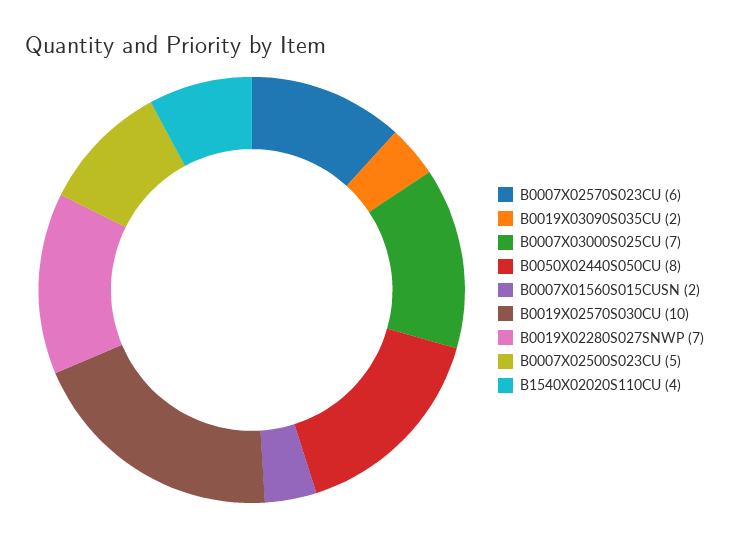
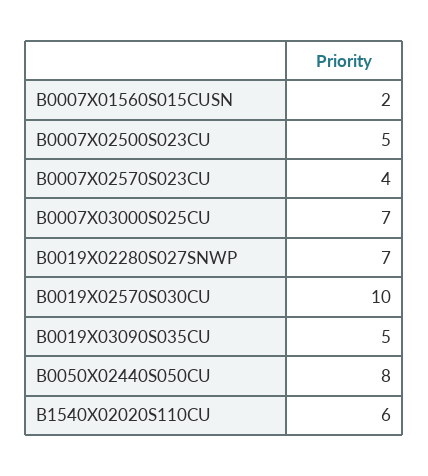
B0007X02570S023CU: 6 -> 4
B0019X03090S035CU: 2 -> 5
B1540X02020S110CU: 4 -> 6

